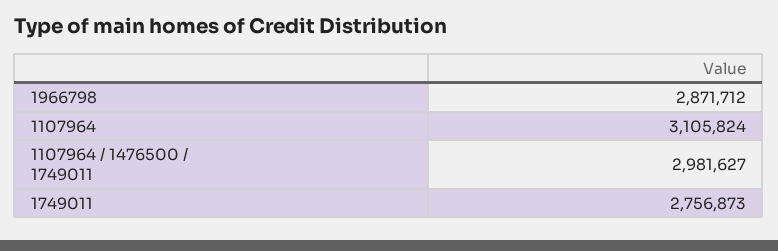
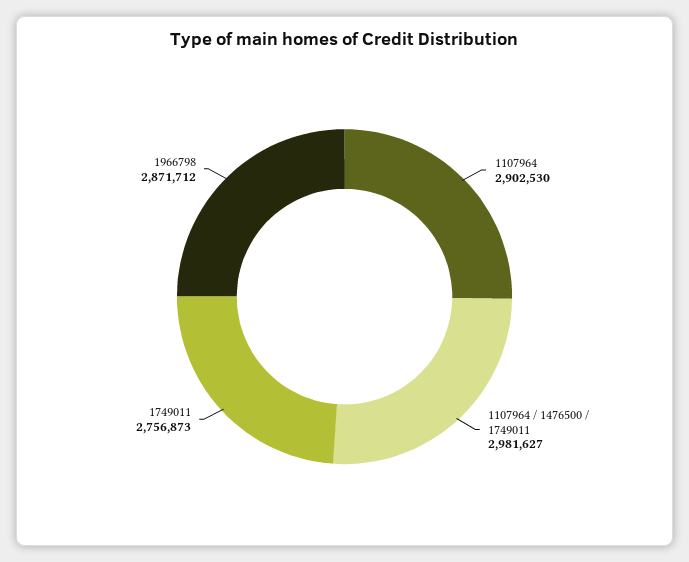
1107964: 3105824 -> 2902530

